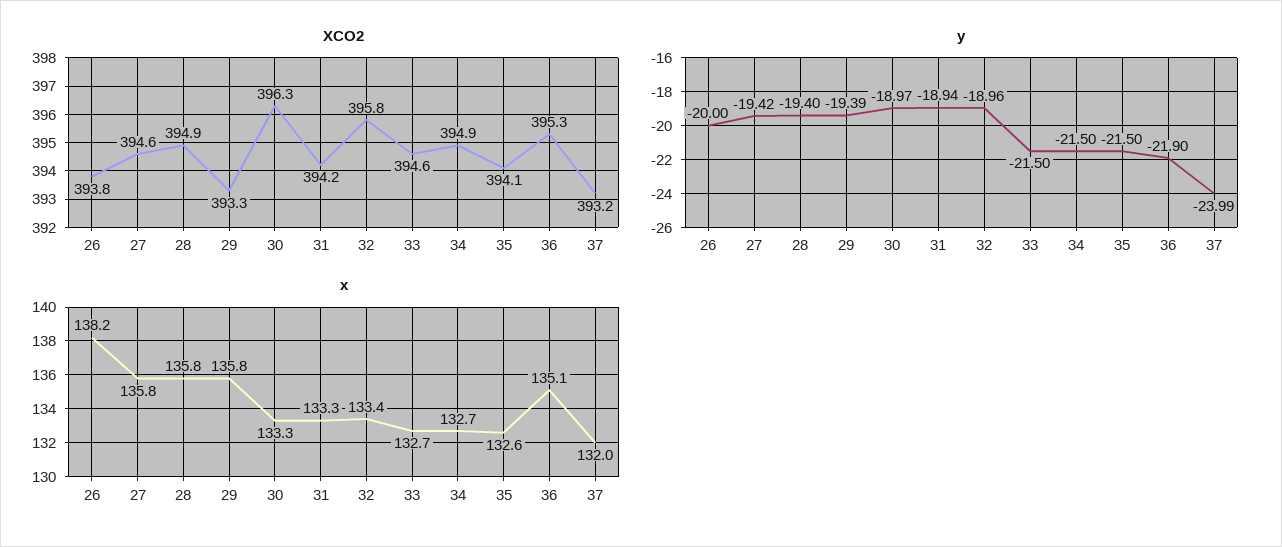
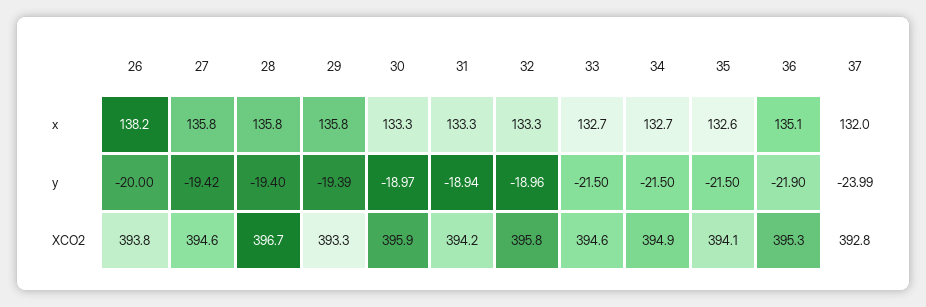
XCO2, 28: 394.9 -> 396.7
XCO2, 30: 396.3 -> 395.9
XCO2, 37: 393.2 -> 392.8
x, 32: 133.4 -> 133.3

